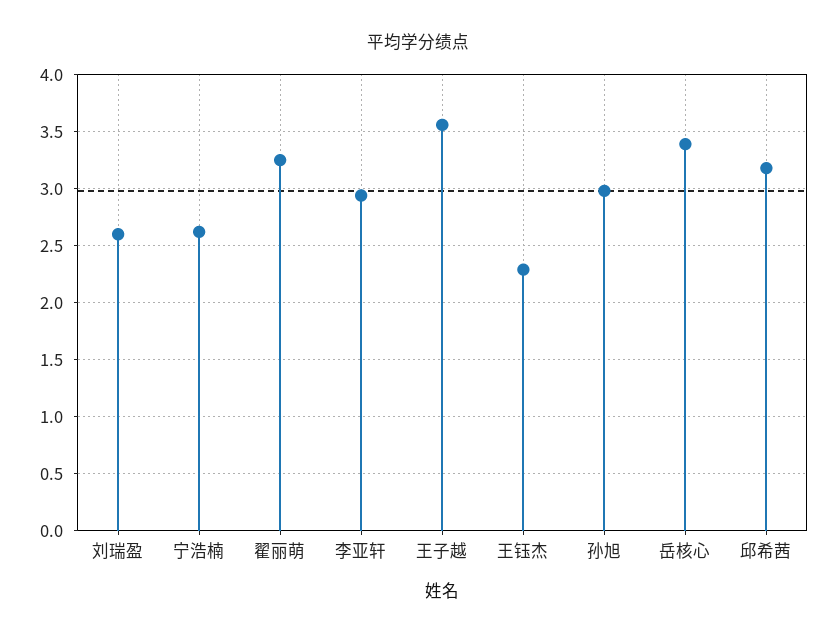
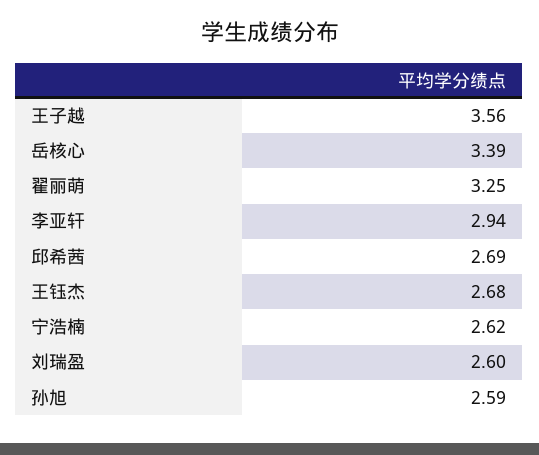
王钰杰: 2.3 -> 2.68
孙旭: 3 -> 2.59
邱希茜: 3.2 -> 2.69

